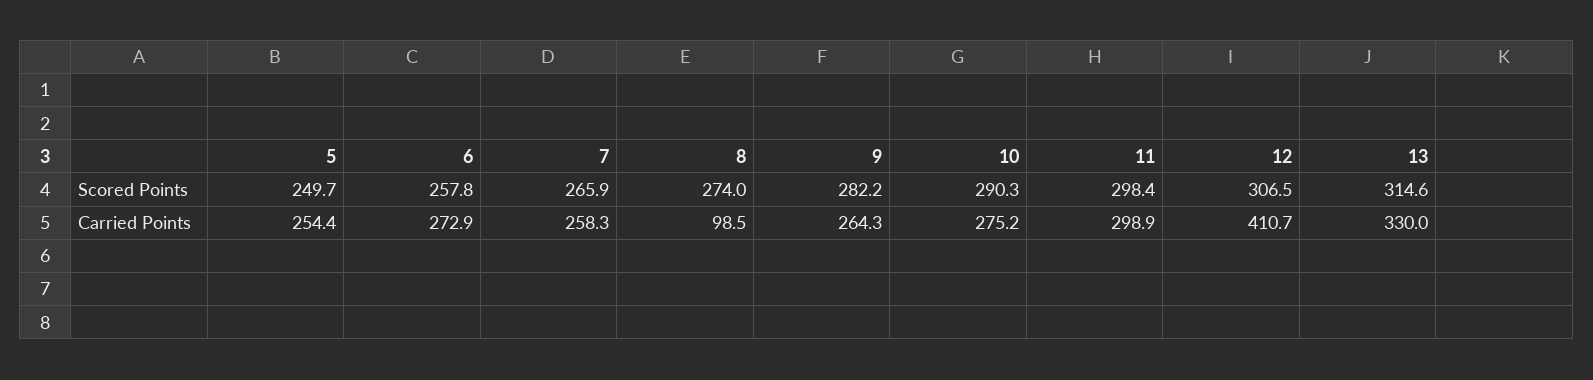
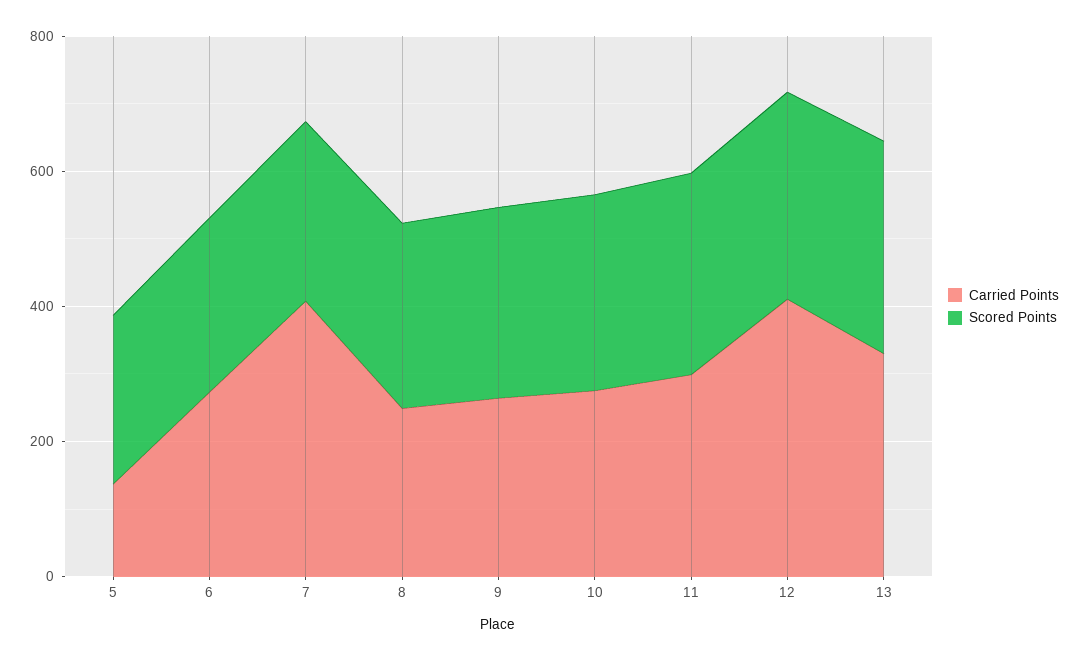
Carried Points, 5: 254.4 -> 150
Carried Points, 7: 258.3 -> 400
Carried Points, 8: 98.5 -> 250

